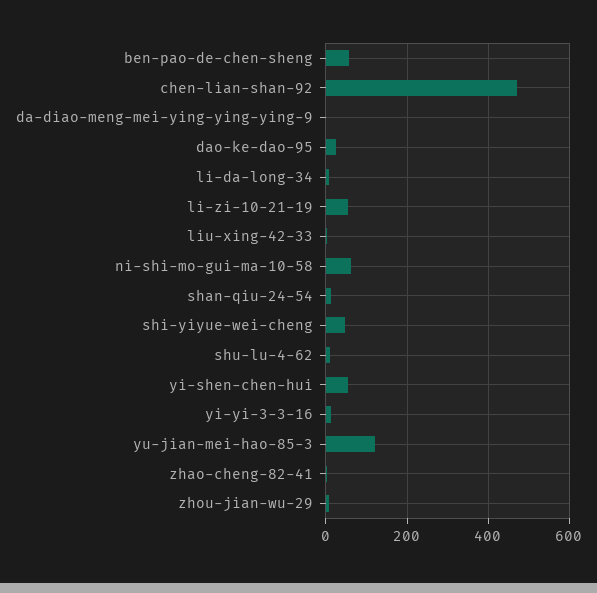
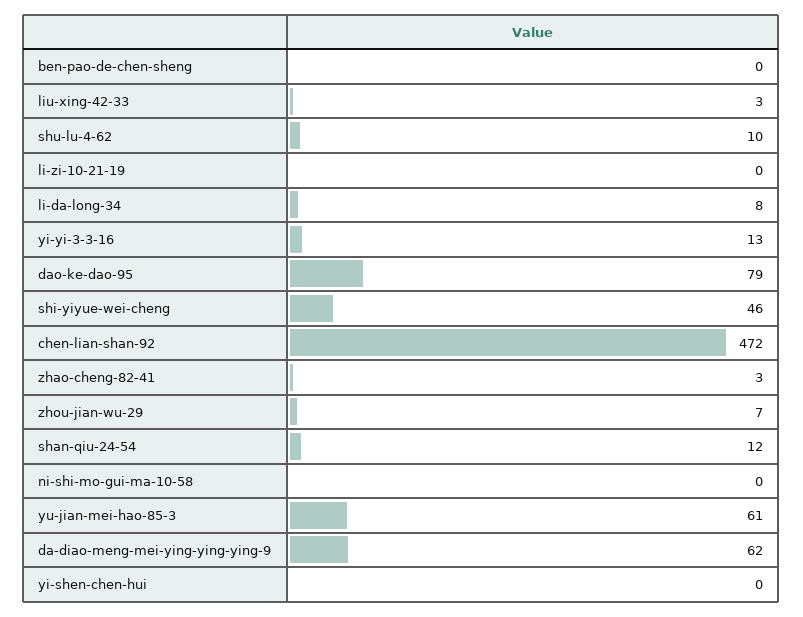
ben-pao-de-chen-sheng: 60 -> 0
da-diao-meng-mei-ying-ying-ying-9: 0 -> 62
dao-ke-dao-95: 20 -> 79
li-zi-10-21-19: 60 -> 0
ni-shi-mo-gui-ma-10-58: 60 -> 0
yi-shen-chen-hui: 60 -> 0
yu-jian-mei-hao-85-3: 120 -> 61

